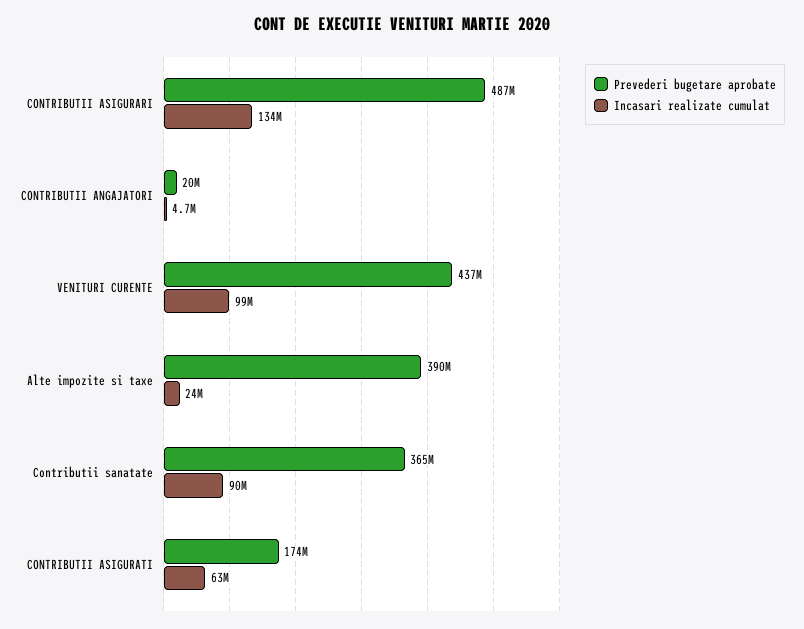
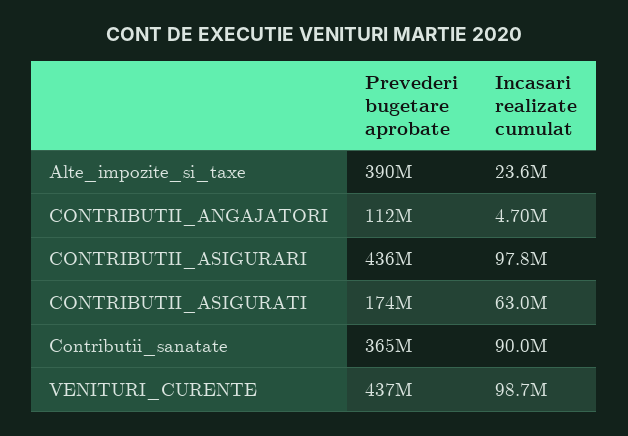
Prevederi bugetare aprobate, CONTRIBUTII ASIGURARI: 487000000 -> 436000000
Incasari realizate cumulat, CONTRIBUTII ASIGURARI: 134000000 -> 97800000
Prevederi bugetare aprobate, CONTRIBUTII ANGAJATORI: 20000000 -> 112000000

